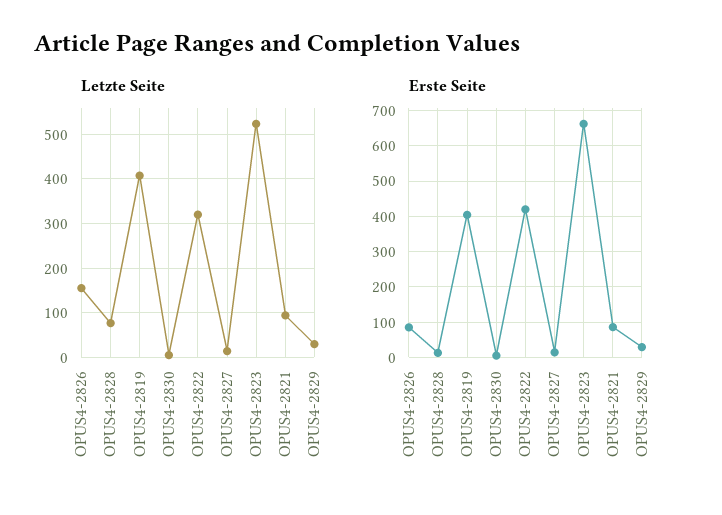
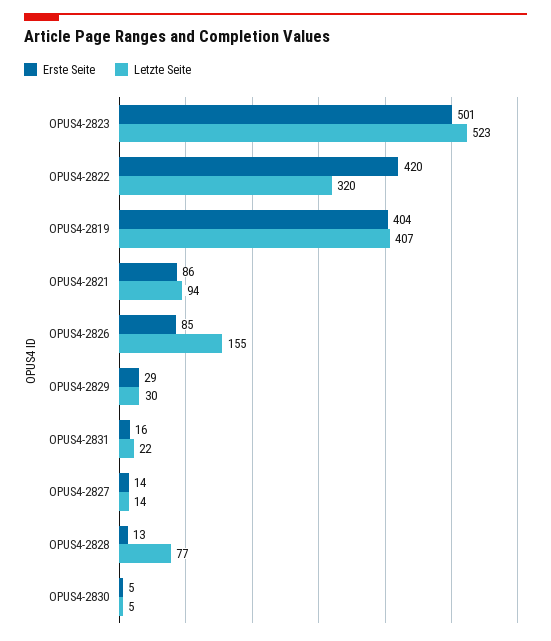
Erste Seite, OPUS4-2823: 660 -> 501
Erste Seite, OPUS4-2831: none -> 16
Letzte Seite, OPUS4-2831: none -> 22

